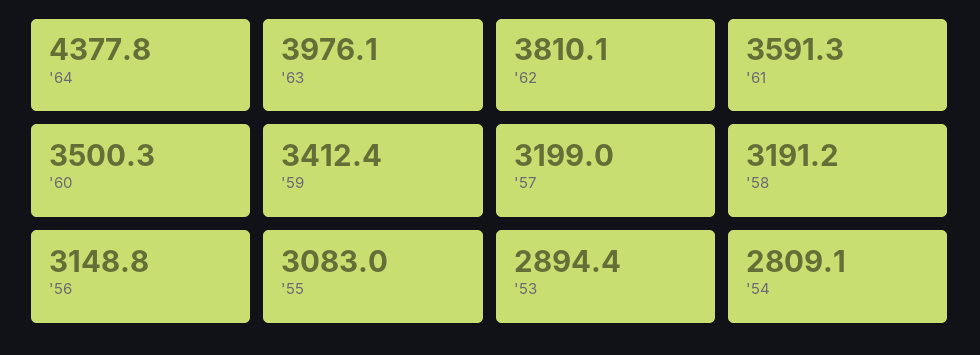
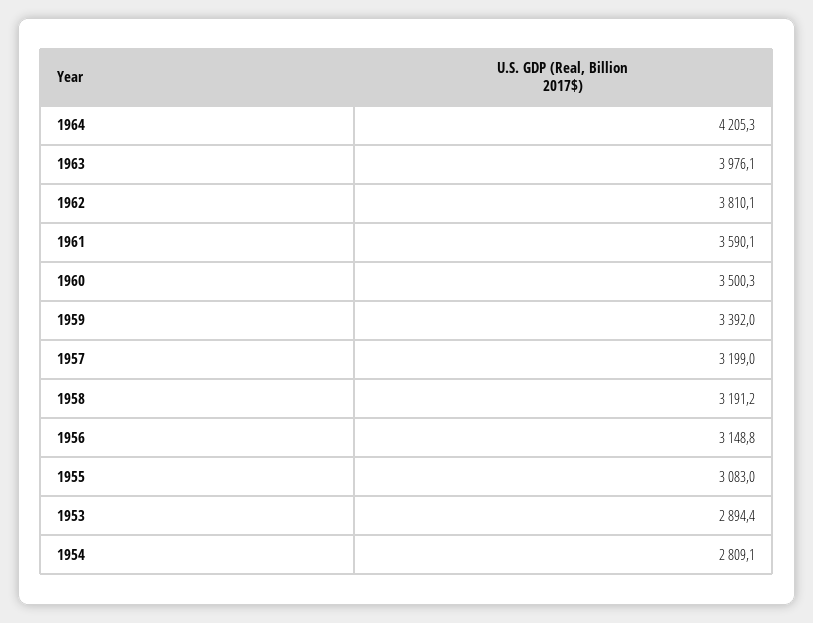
'64: 4377.8 -> 4205.3
'61: 3591.3 -> 3590.1
'59: 3412.4 -> 3392

